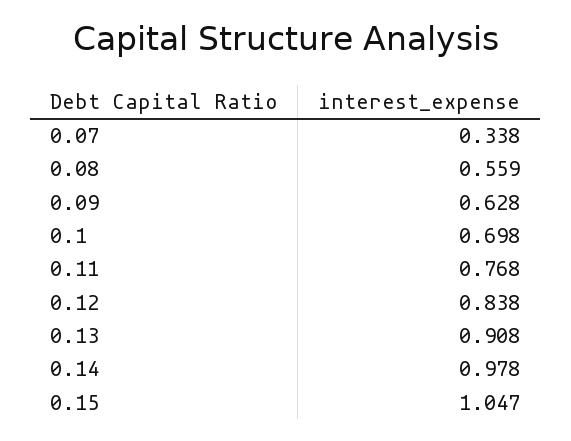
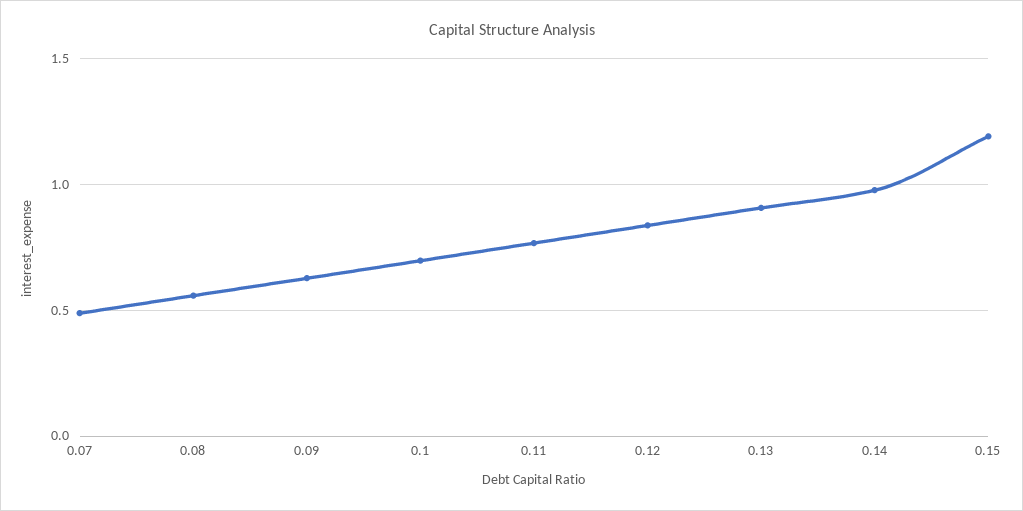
0.07: 0.338 -> 0.5
0.15: 1.047 -> 1.2

